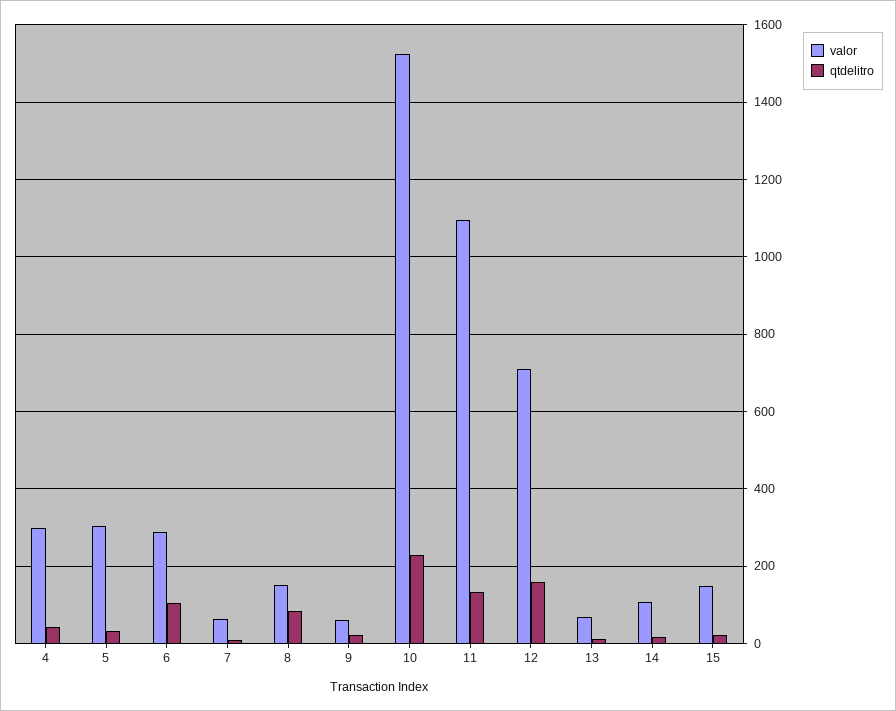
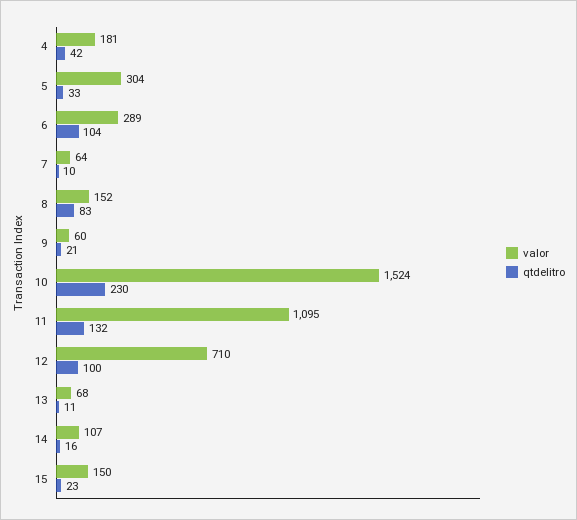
valor, 4: 300 -> 181
qtdelitro, 12: 160 -> 100

